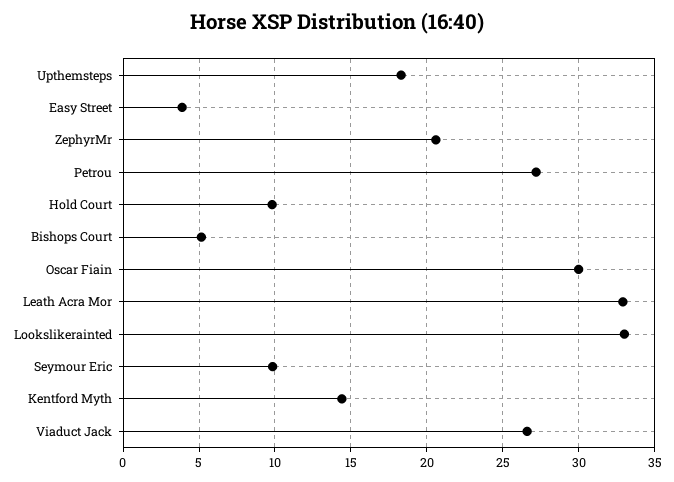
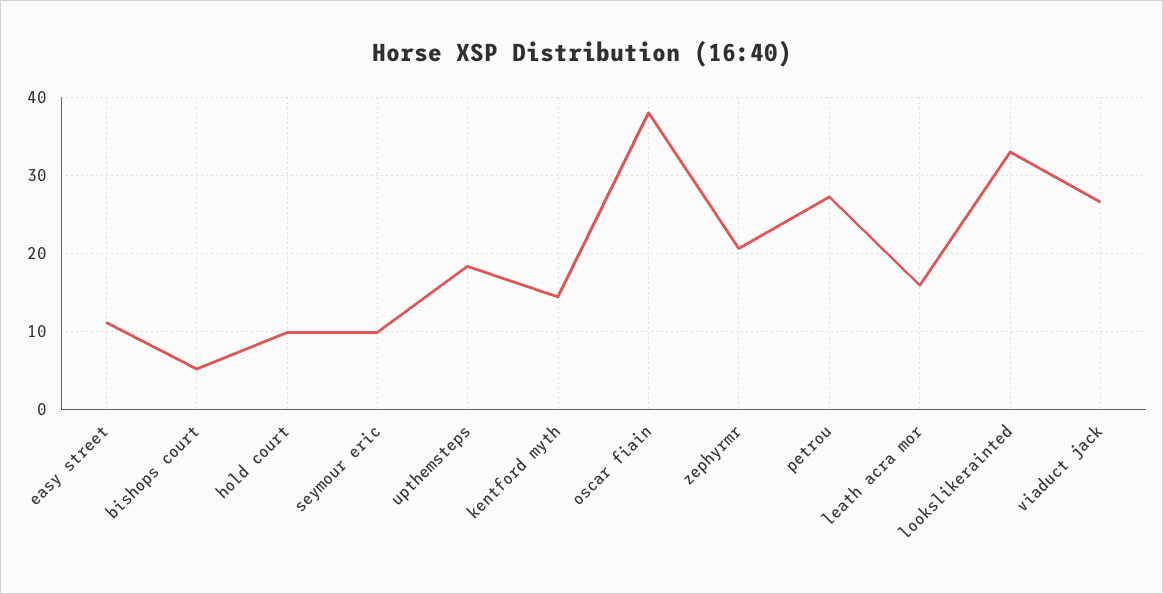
Easy Street: 4 -> 11
Oscar Fiain: 30 -> 38
Leath Acra Mor: 33 -> 16

